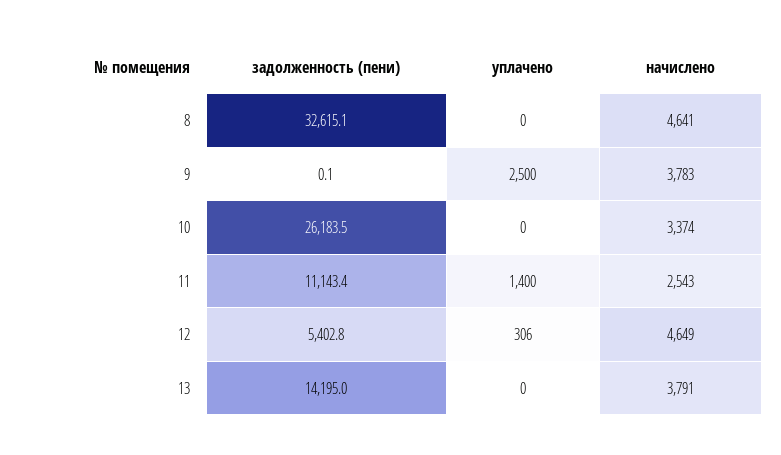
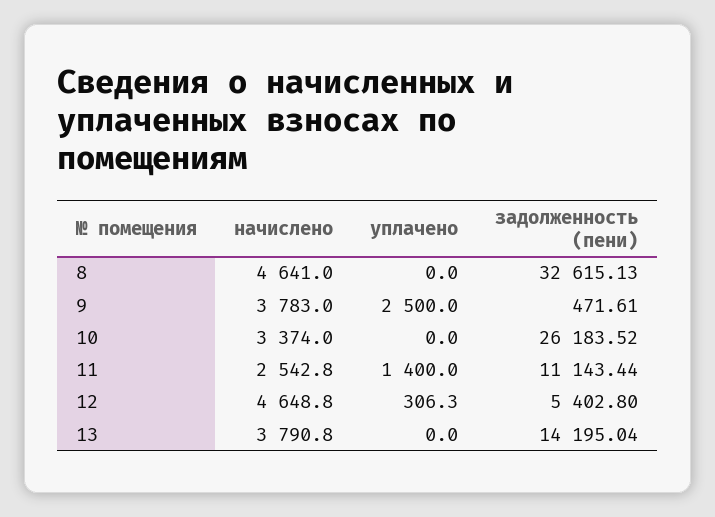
задолженность (пени), 9: 0.1 -> 471.61

